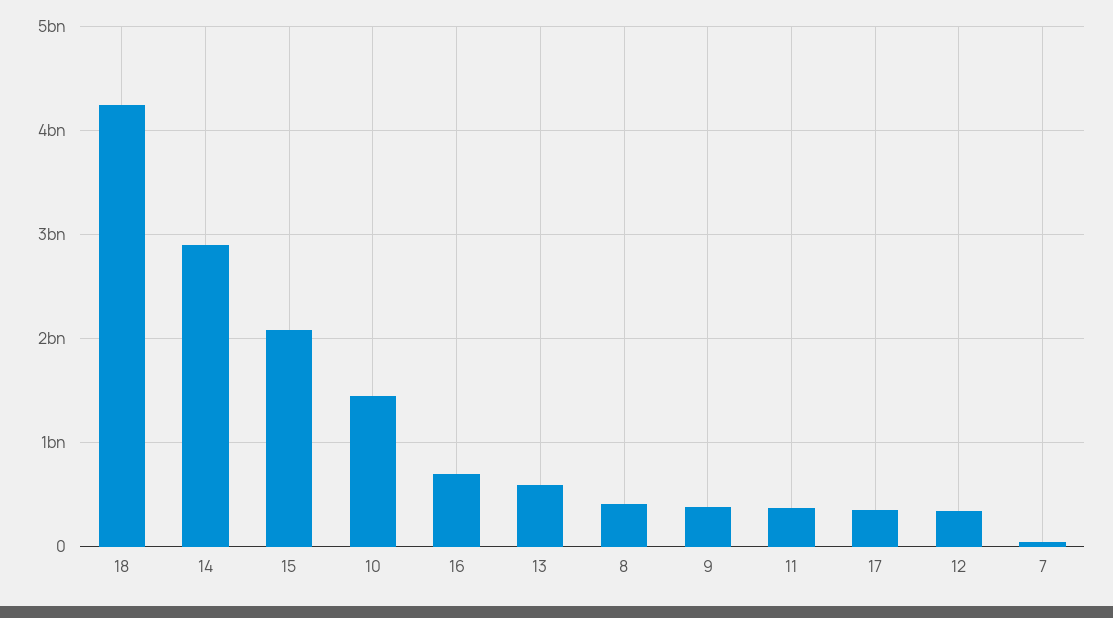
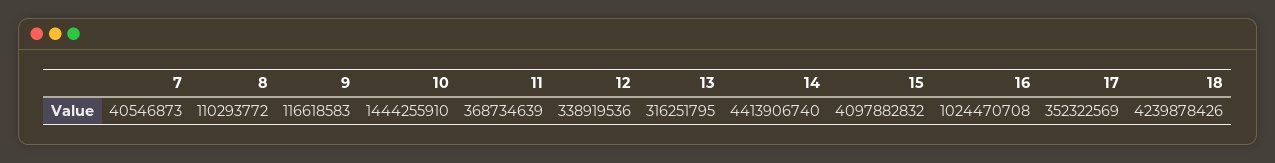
14: 2900000000 -> 4413906740
15: 2100000000 -> 4097882832
16: 700000000 -> 1024470708
13: 600000000 -> 316251795
8: 400000000 -> 110293772
9: 400000000 -> 116618583

